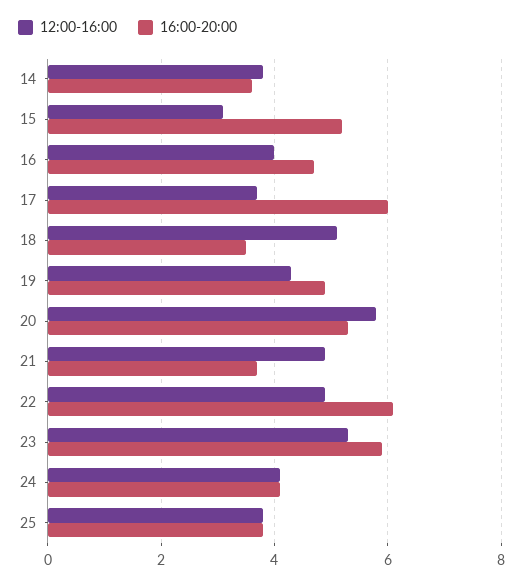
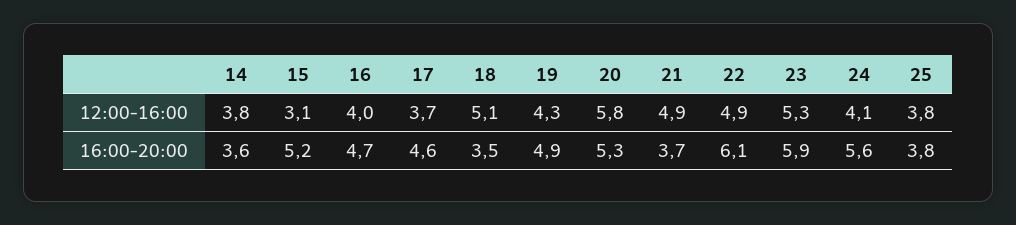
16:00-20:00, 17: 6 -> 4.6
16:00-20:00, 24: 4 -> 5.6

